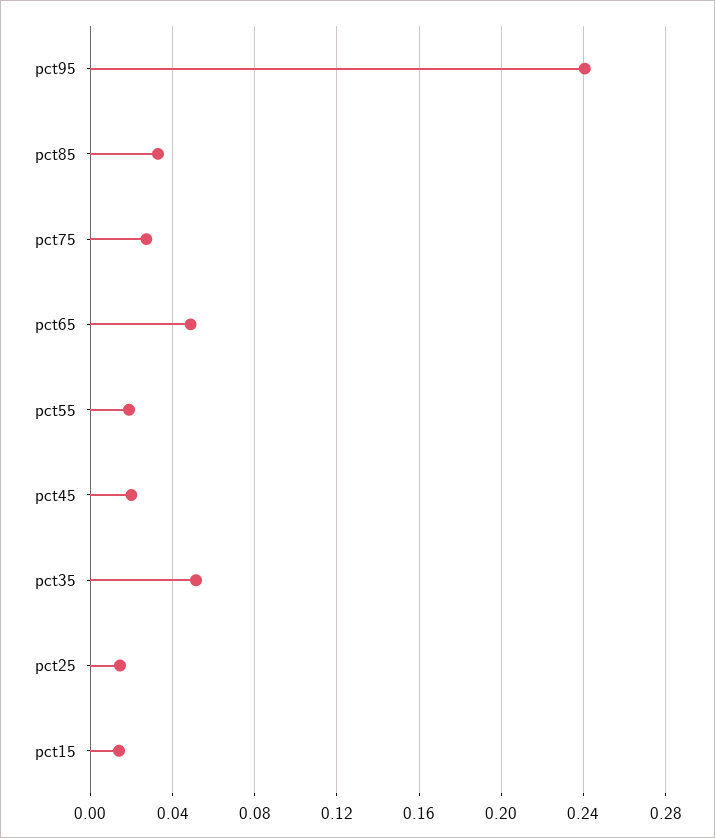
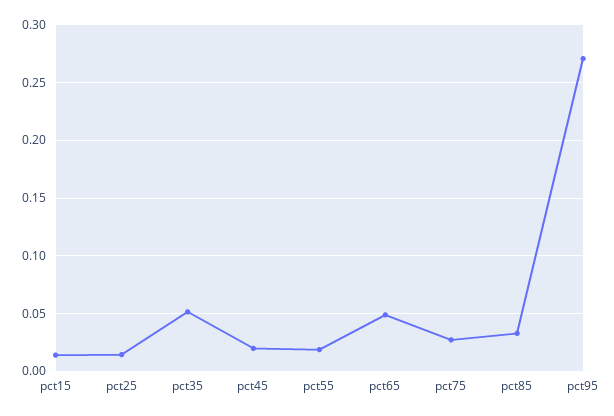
pct95: 0.24 -> 0.27

